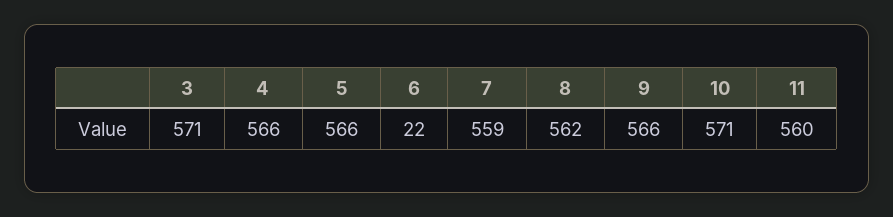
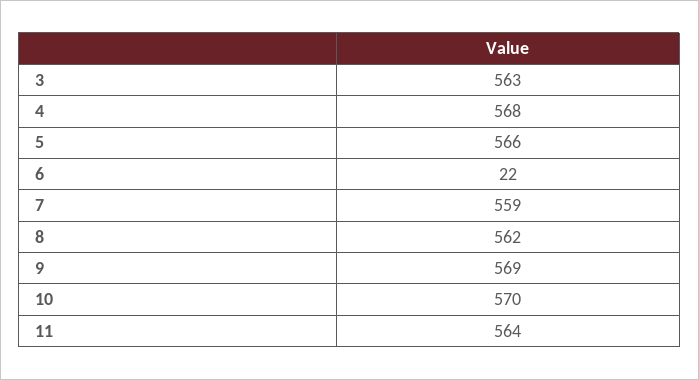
3: 571 -> 563
4: 566 -> 568
9: 566 -> 569
10: 571 -> 570
11: 560 -> 564

